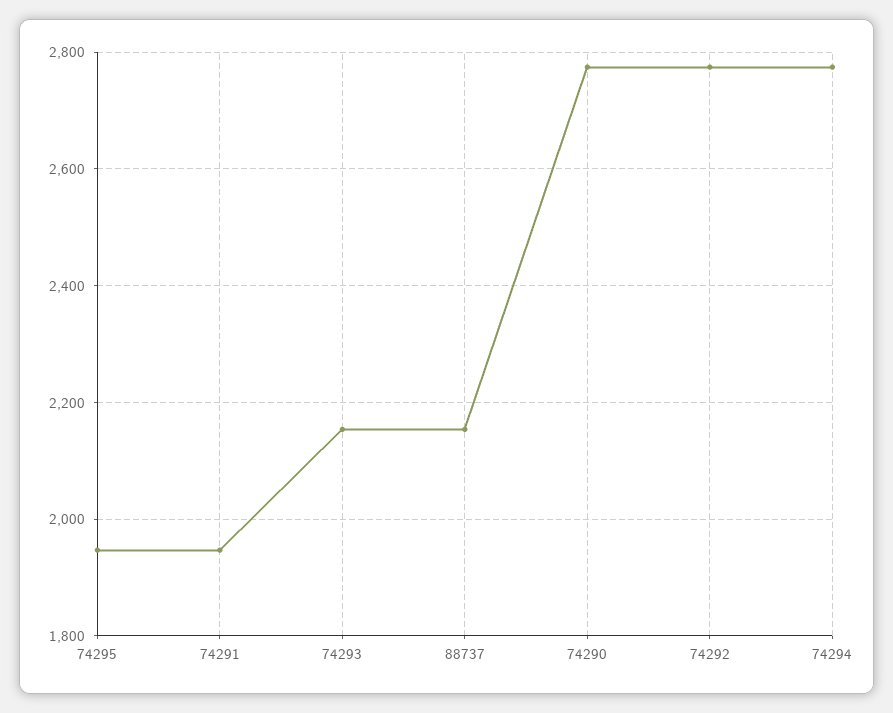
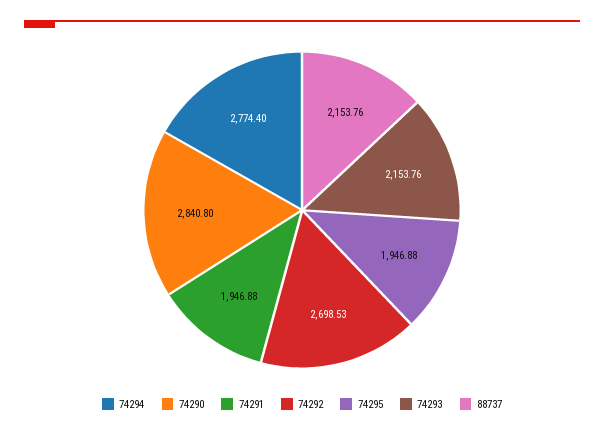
74290: 2780 -> 2840.8
74292: 2780 -> 2698.53

